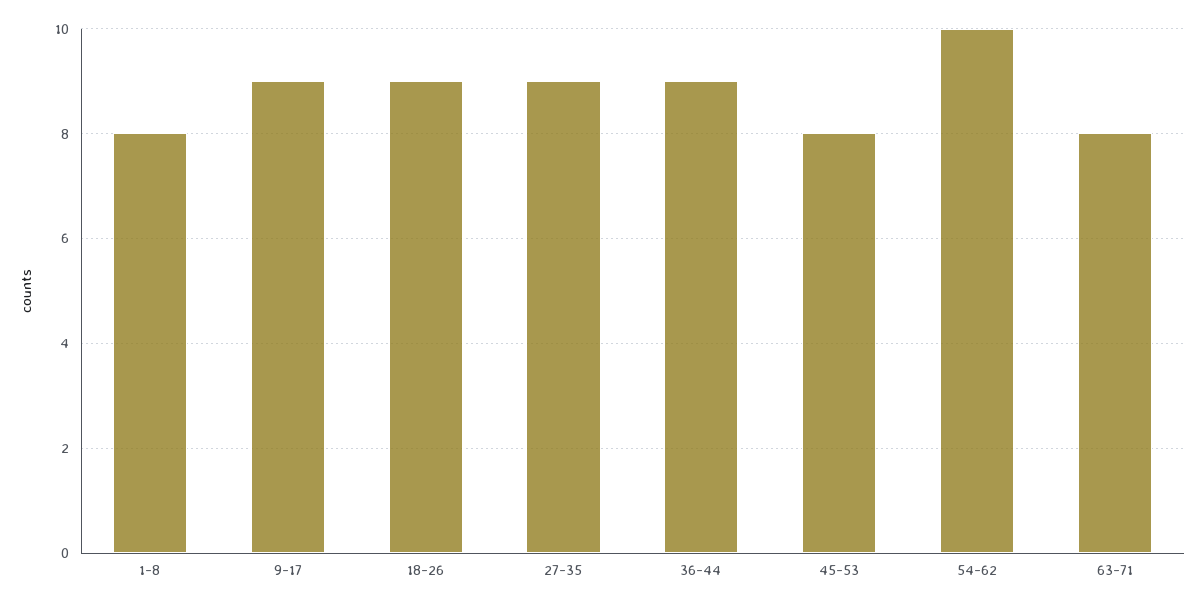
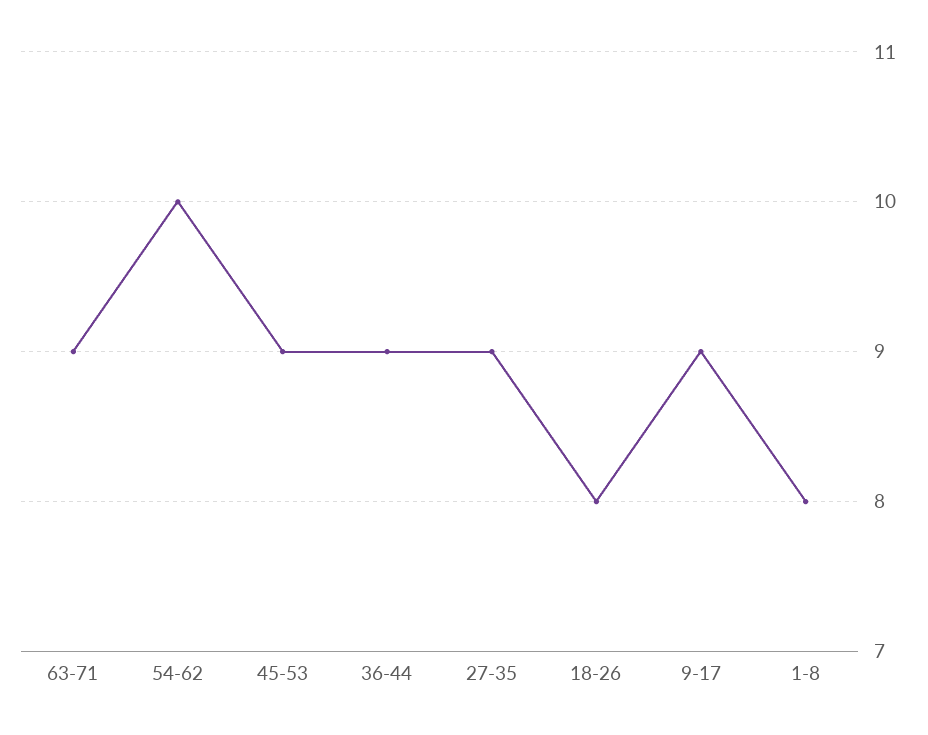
18-26: 9 -> 8
45-53: 8 -> 9
63-71: 8 -> 9

